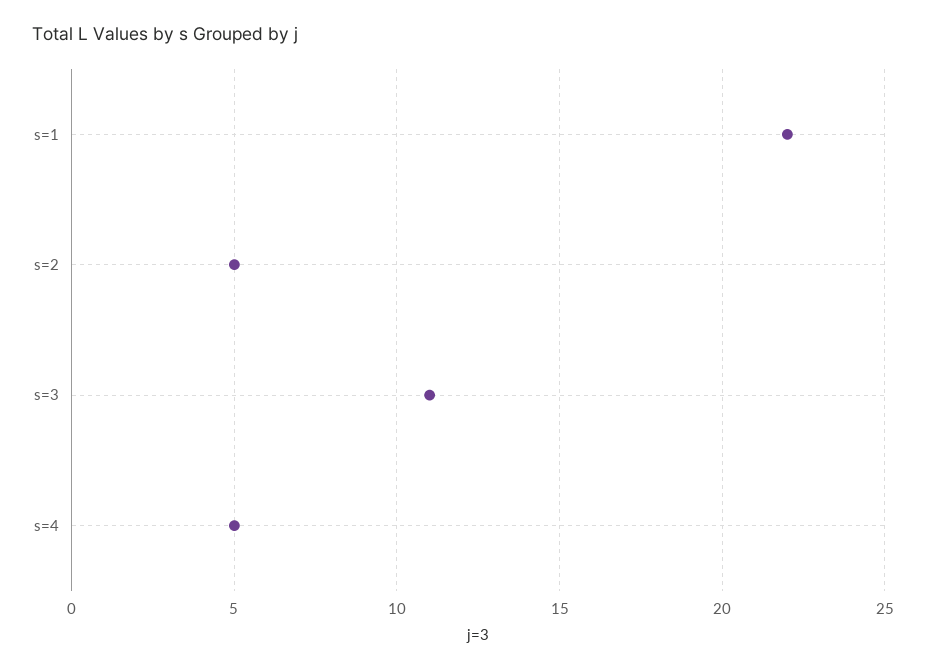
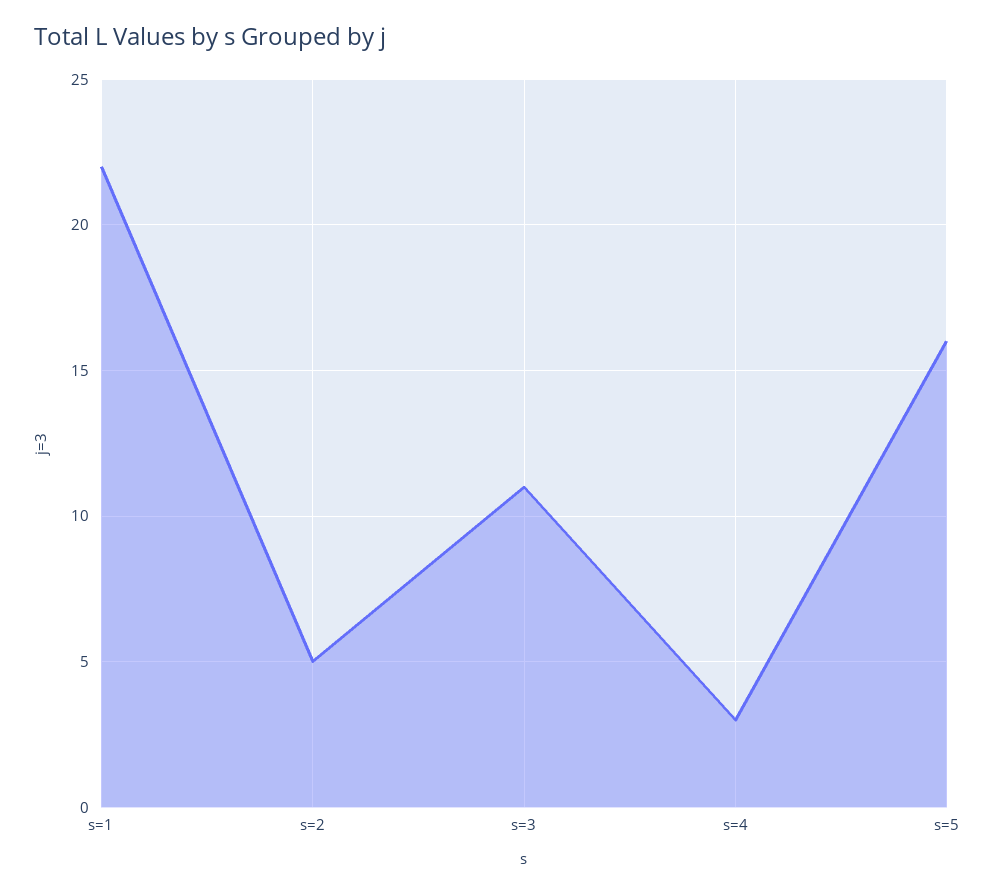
s=4: 5 -> 3
s=5: none -> 16

